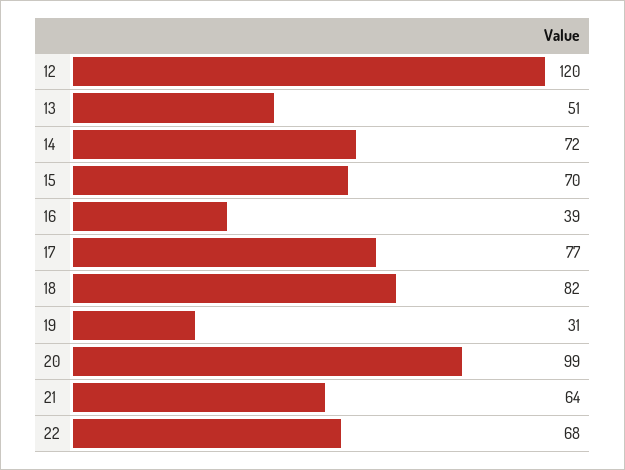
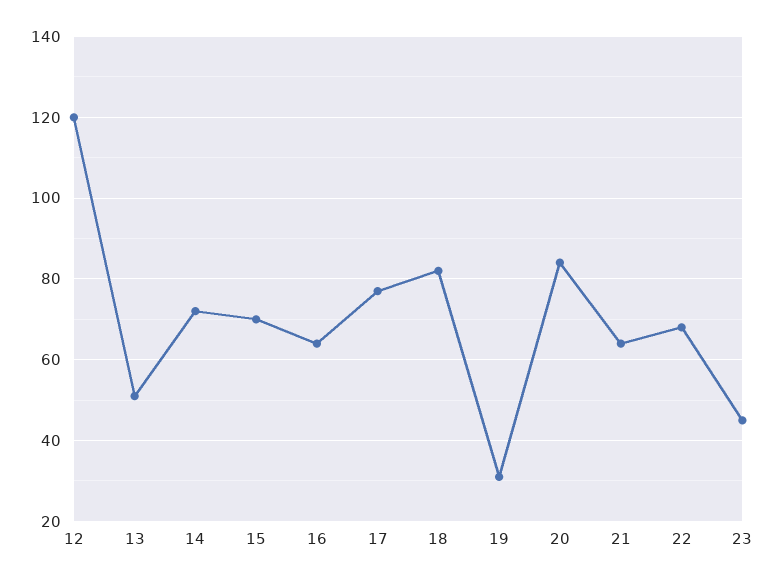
16: 39 -> 65
20: 99 -> 85
23: none -> 45

